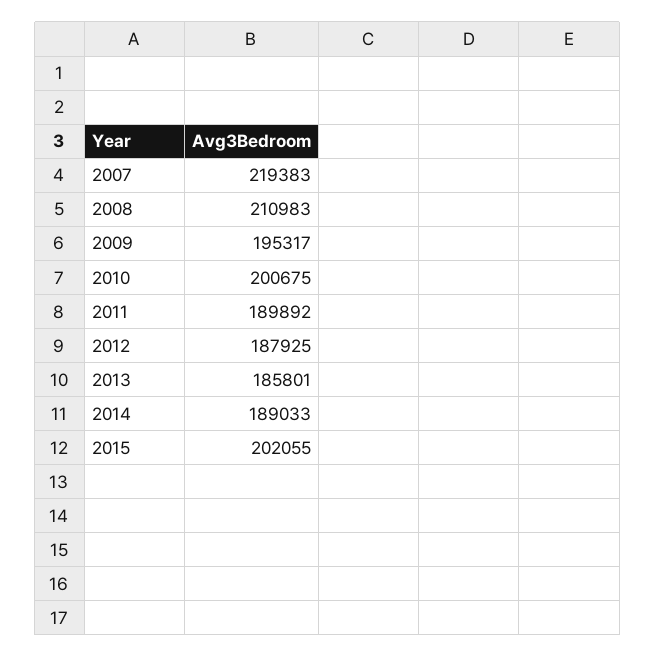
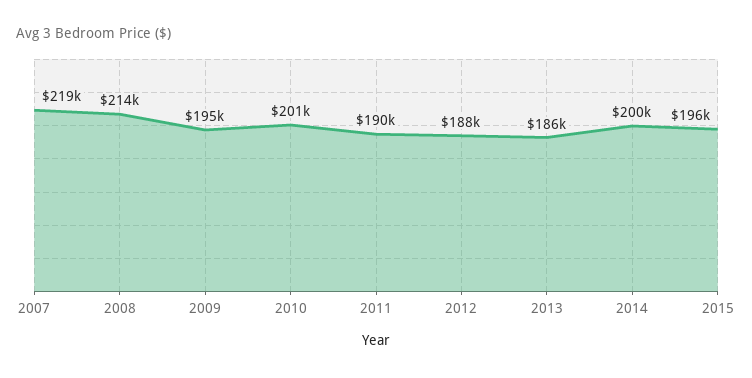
2008: 210983 -> 214000
2014: 189033 -> 200000
2015: 202055 -> 196000

